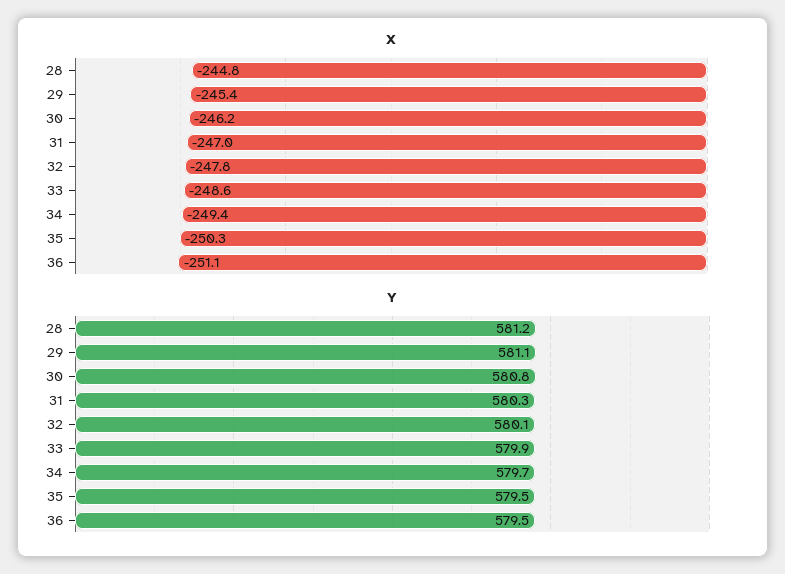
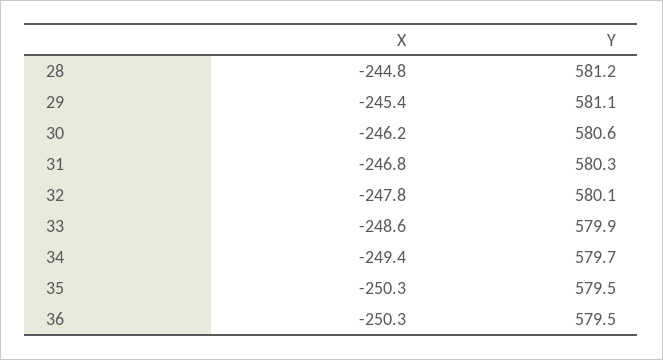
X, 31: -247 -> -246.8
X, 36: -251.1 -> -250.3
Y, 30: 580.8 -> 580.6

